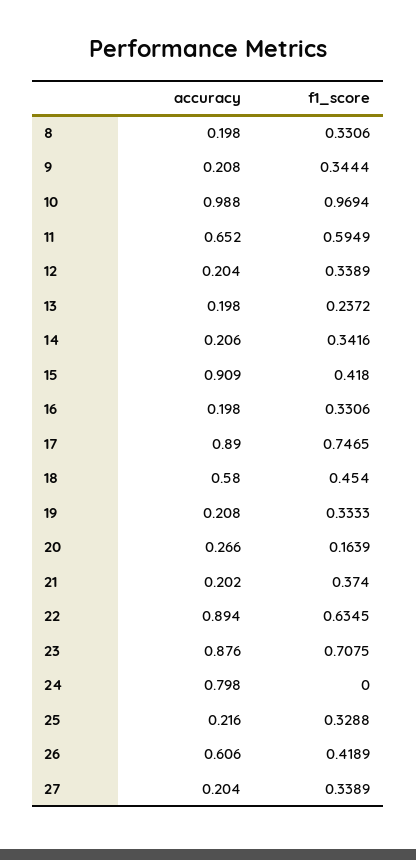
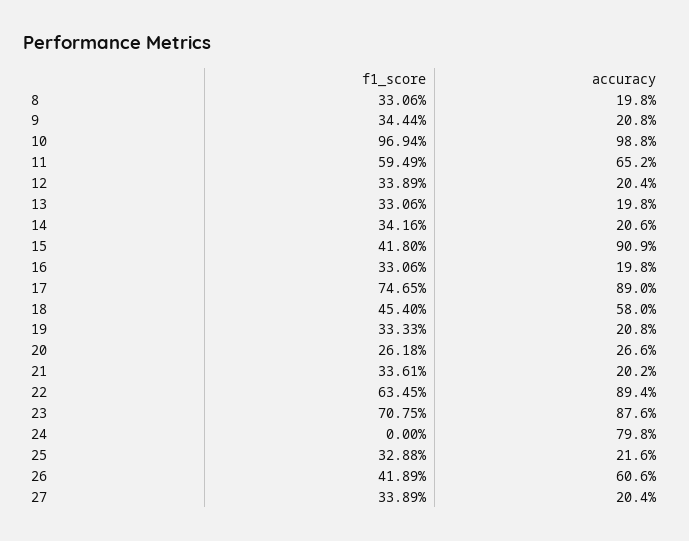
f1_score, 13: 0.2372 -> 0.3306
f1_score, 20: 0.1639 -> 0.2618
f1_score, 21: 0.374 -> 0.3361

